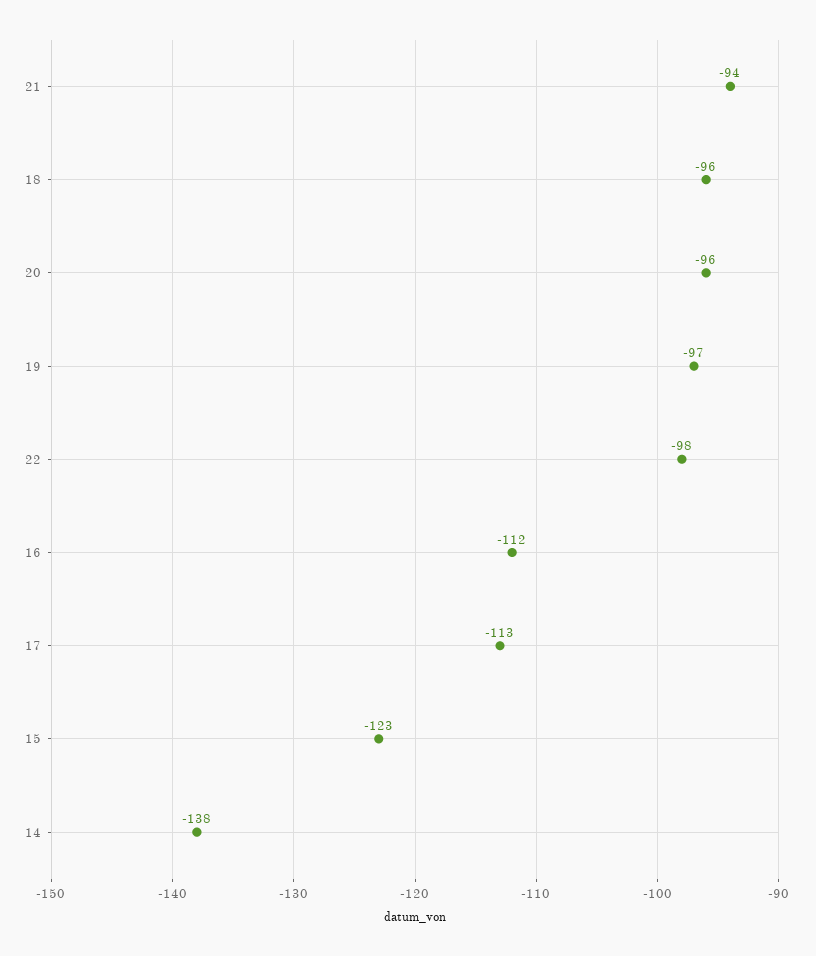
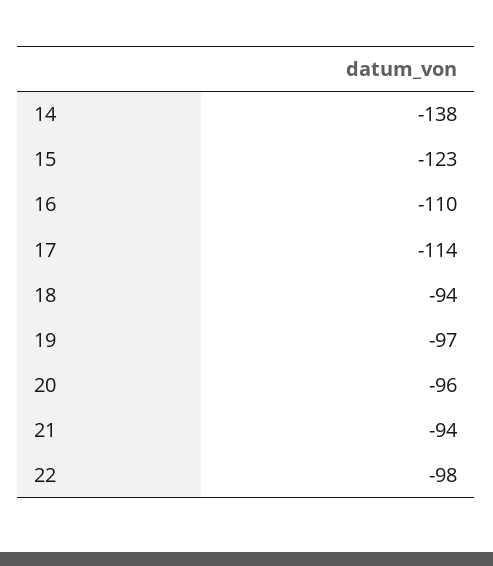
18: -96 -> -94
16: -112 -> -110
17: -113 -> -114

